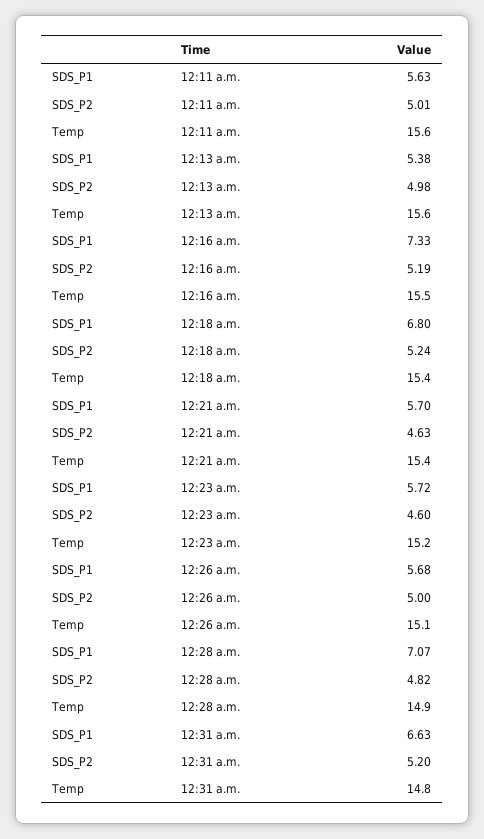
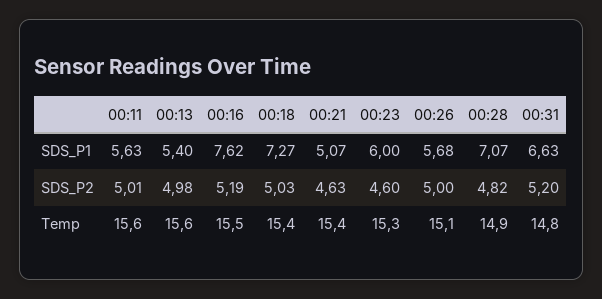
SDS_P1, 12:13 a.m.: 5.38 -> 5.4
SDS_P1, 12:16 a.m.: 7.33 -> 7.62
SDS_P1, 12:18 a.m.: 6.8 -> 7.27
SDS_P2, 12:18 a.m.: 5.24 -> 5.03
SDS_P1, 12:21 a.m.: 5.7 -> 5.07
SDS_P1, 12:23 a.m.: 5.72 -> 6
Temp, 12:23 a.m.: 15.2 -> 15.3

